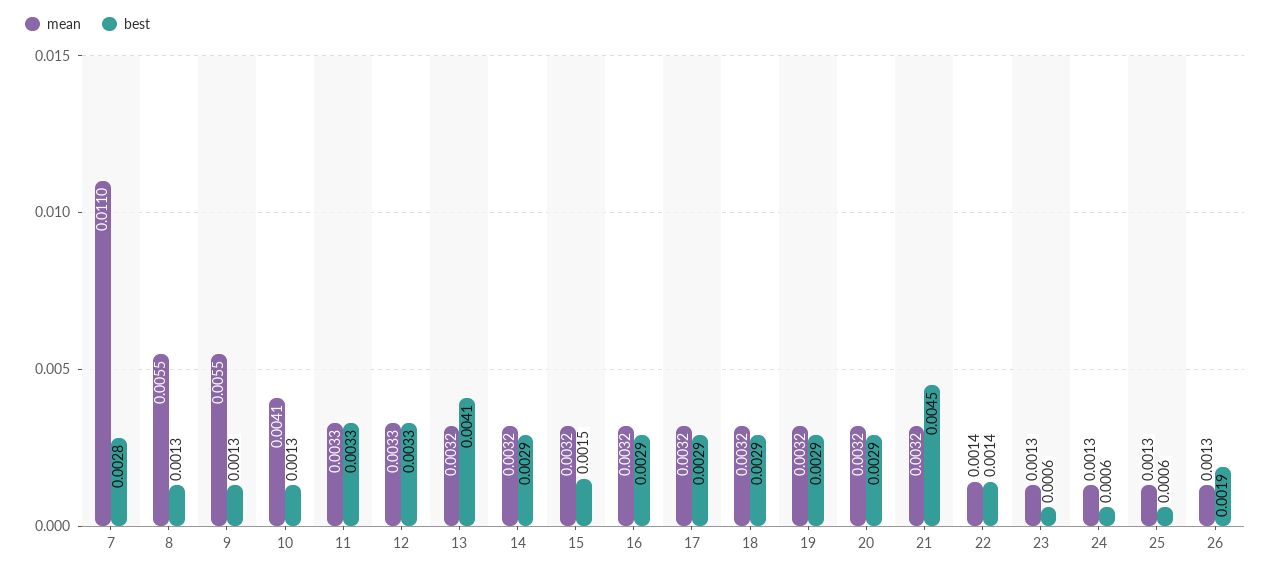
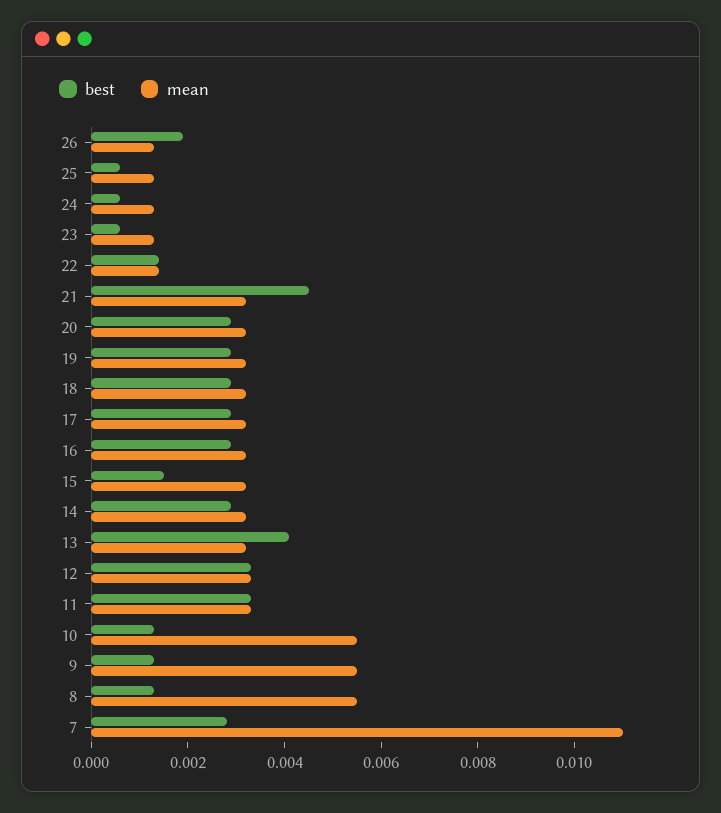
mean, 10: 0.0041 -> 0.0055

